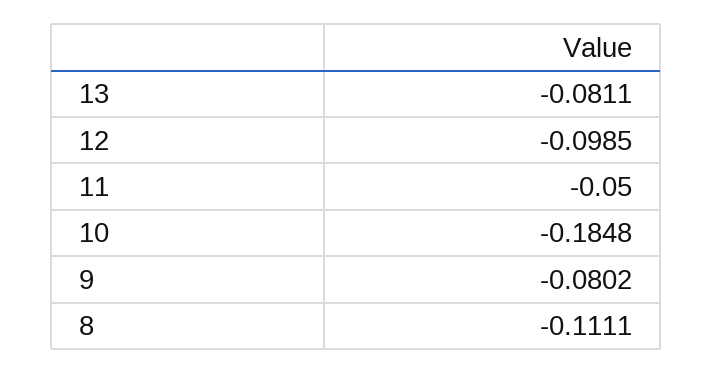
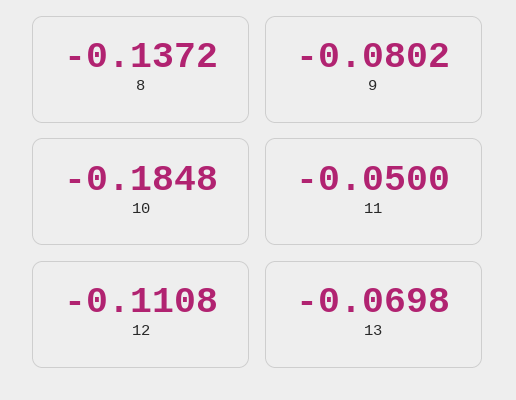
13: -0.0811 -> -0.0698
12: -0.0985 -> -0.1108
8: -0.1111 -> -0.1372

